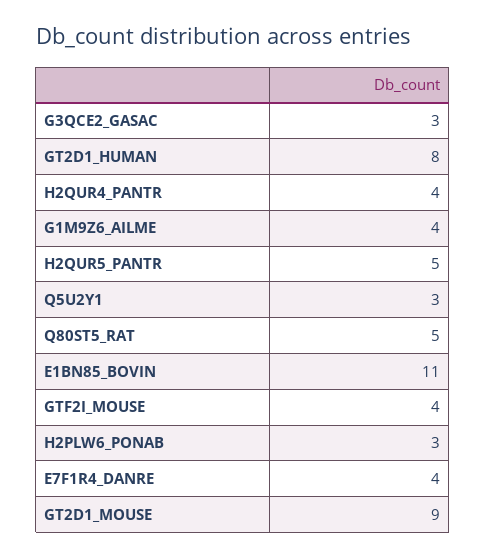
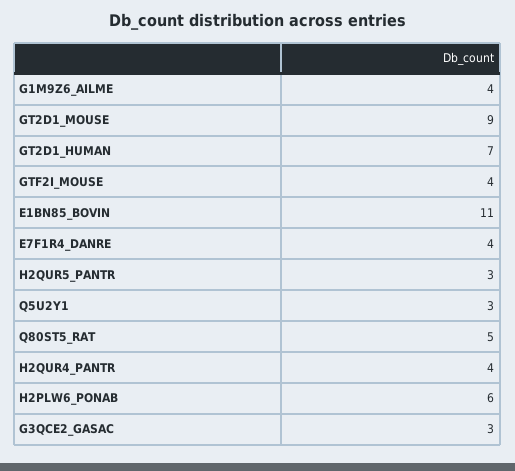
GT2D1_HUMAN: 8 -> 7
H2QUR5_PANTR: 5 -> 3
H2PLW6_PONAB: 3 -> 6

